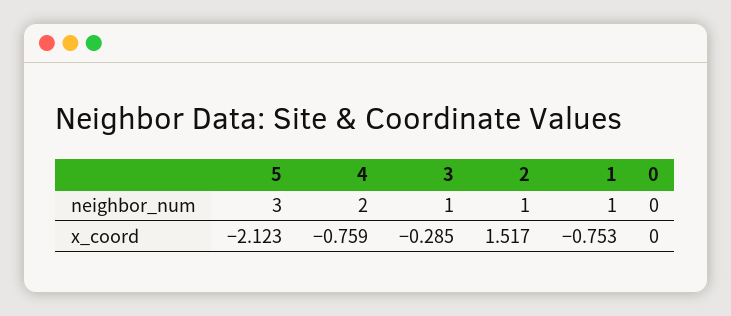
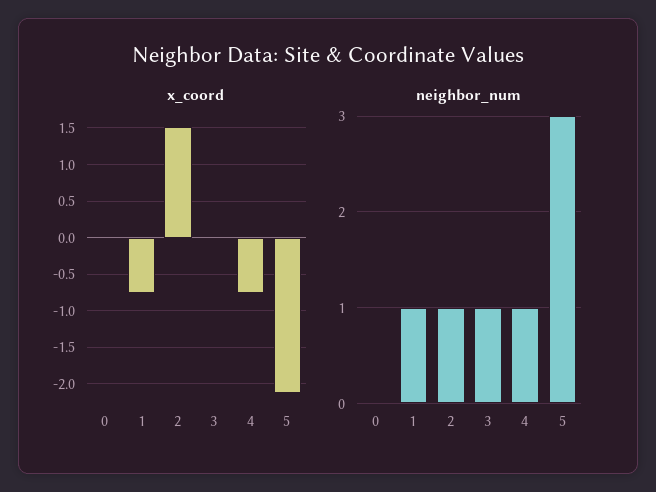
neighbor_num, 4: 2 -> 1
x_coord, 3: -0.285 -> 0

